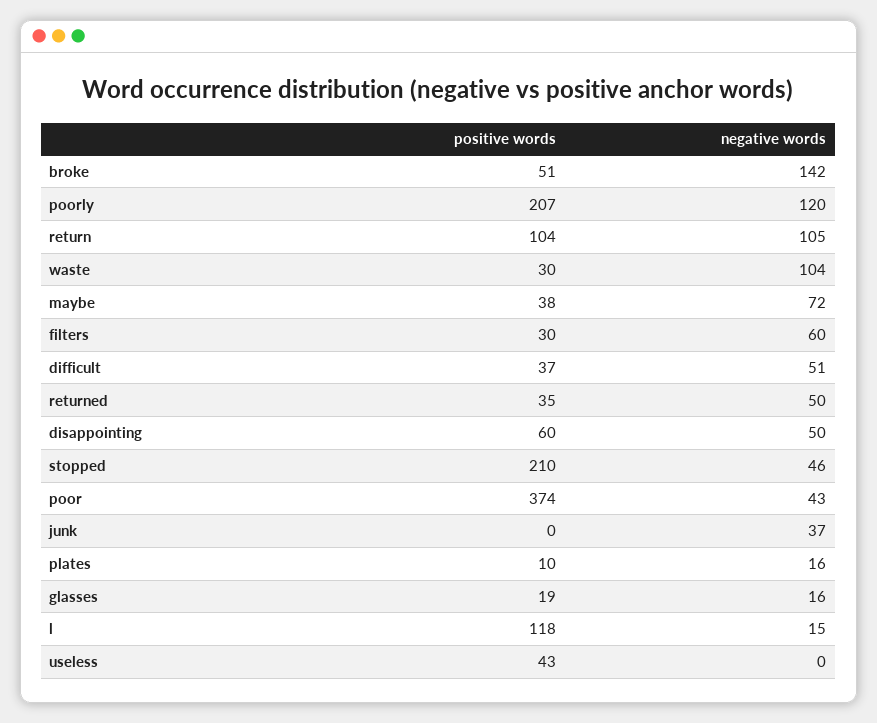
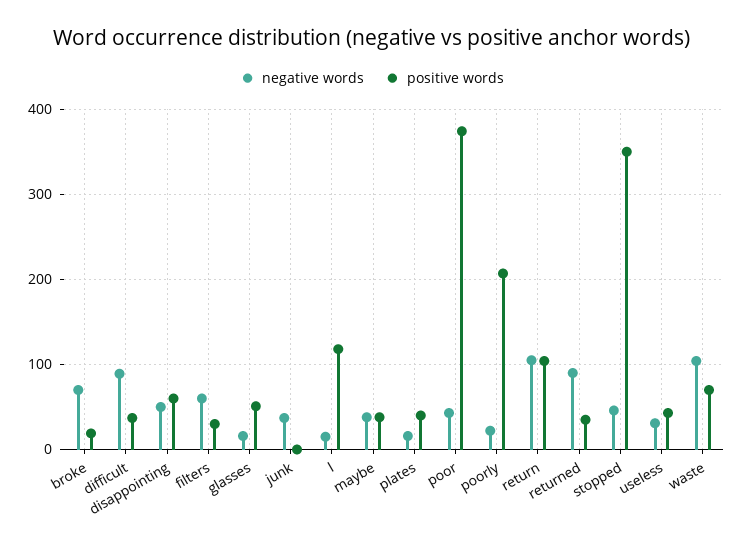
positive words, broke: 51 -> 20
negative words, broke: 142 -> 70
negative words, poorly: 120 -> 20
positive words, waste: 30 -> 70
negative words, maybe: 72 -> 40
negative words, difficult: 51 -> 90
negative words, returned: 50 -> 90
positive words, stopped: 210 -> 350
positive words, plates: 10 -> 40
positive words, glasses: 19 -> 50
negative words, useless: 0 -> 30

